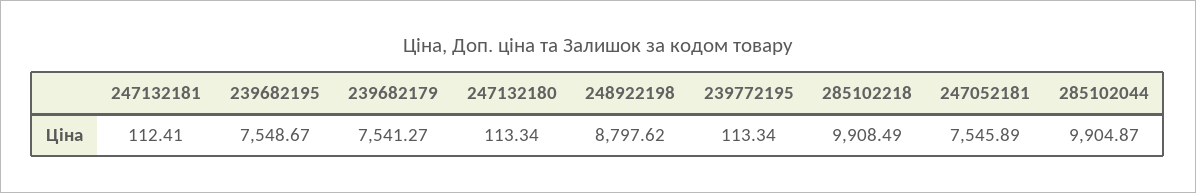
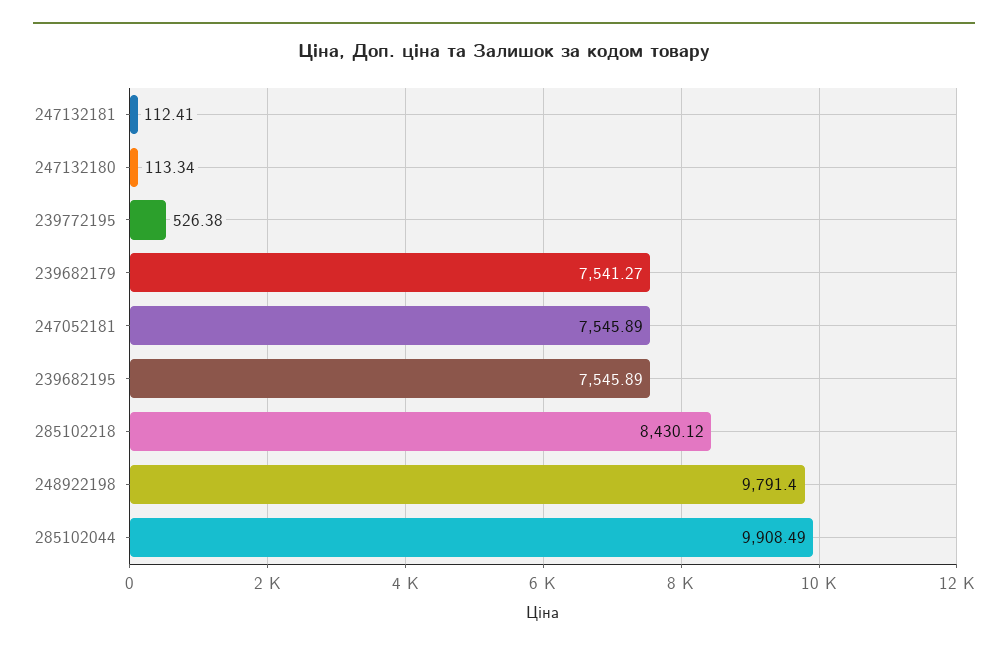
239682195: 7548.67 -> 7545.89
248922198: 8797.62 -> 9791.4
239772195: 113.34 -> 526.38
285102218: 9908.49 -> 8430.12
285102044: 9904.87 -> 9908.49

